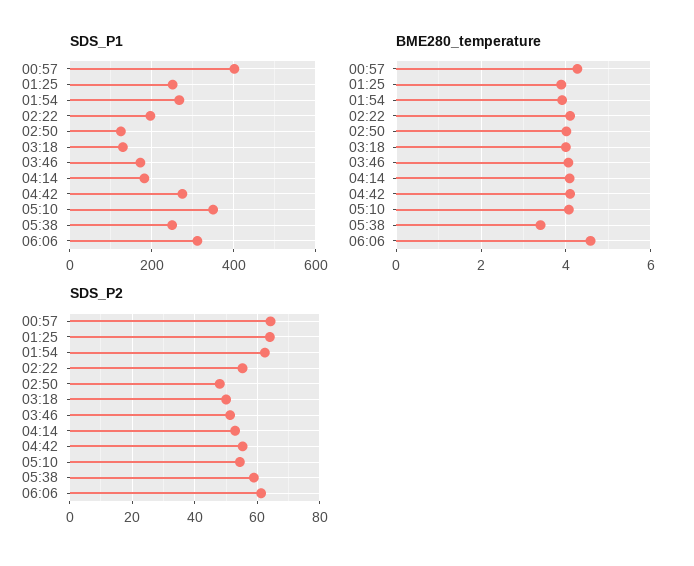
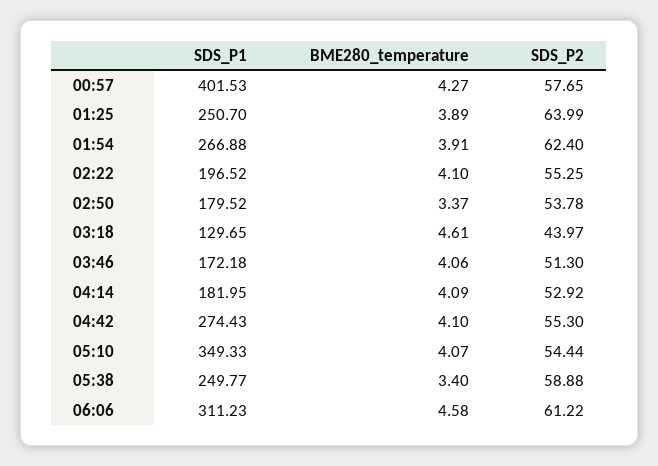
SDS_P1, 02:50: 120 -> 179.52
BME280_temperature, 02:50: 4 -> 3.37
BME280_temperature, 03:18: 4 -> 4.61
SDS_P2, 00:57: 64 -> 57.65
SDS_P2, 02:50: 48 -> 53.78
SDS_P2, 03:18: 50 -> 43.97

